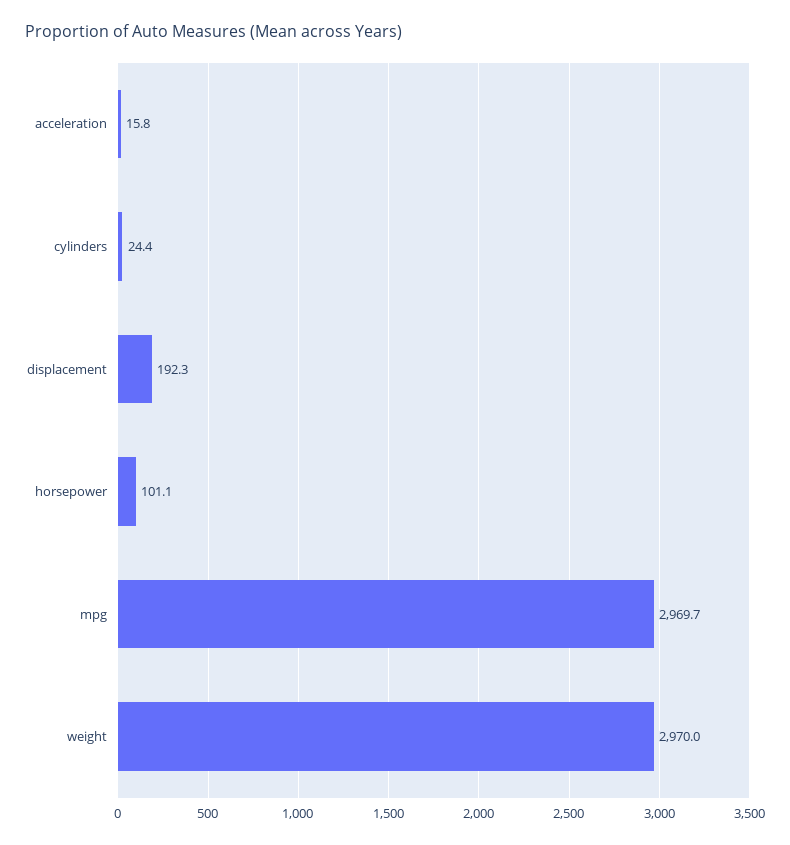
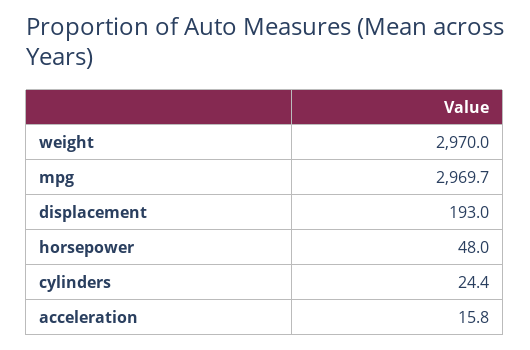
displacement: 192.3 -> 193
horsepower: 101.1 -> 48

